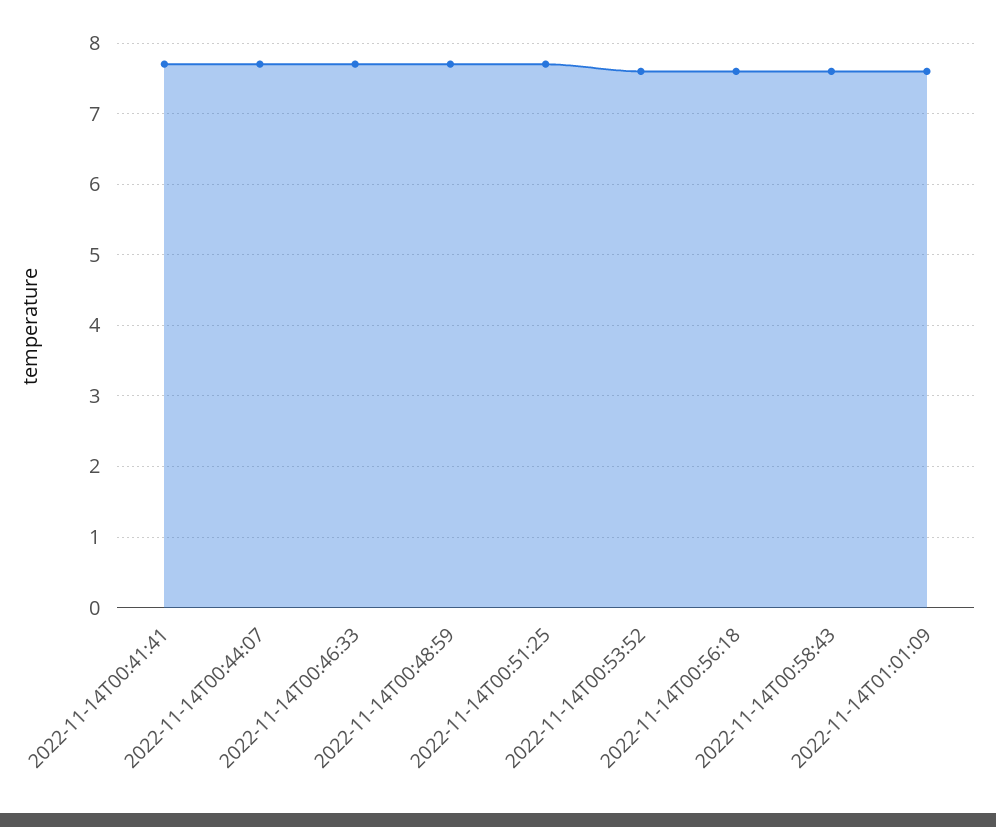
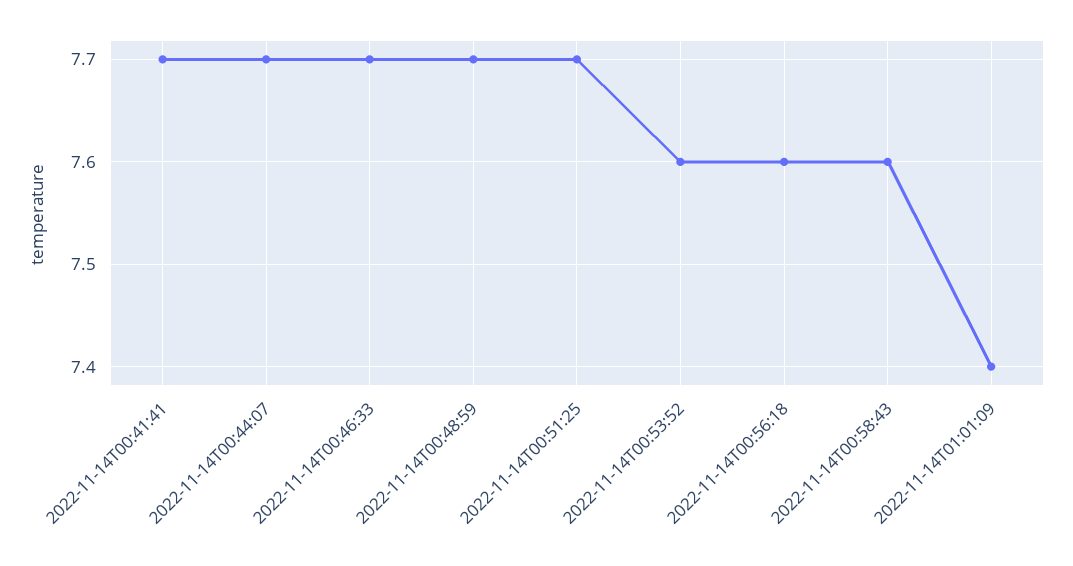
2022-11-14T01:01:09: 7.6 -> 7.4

